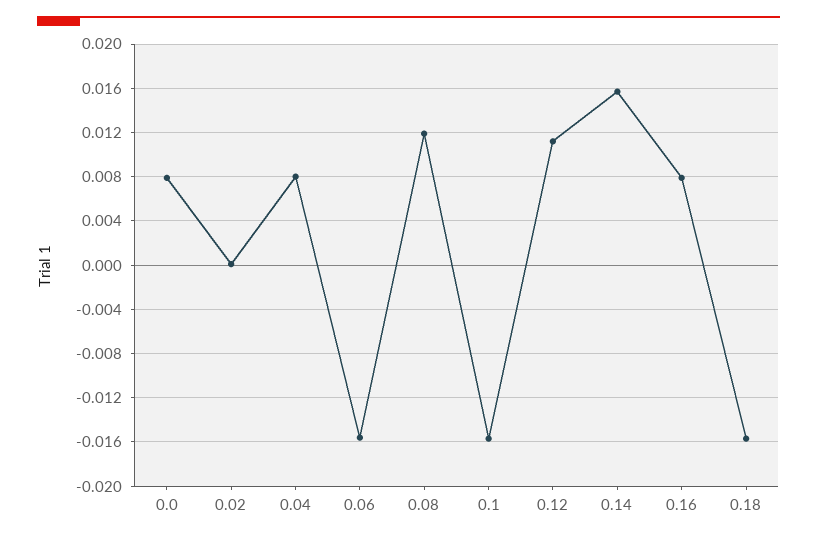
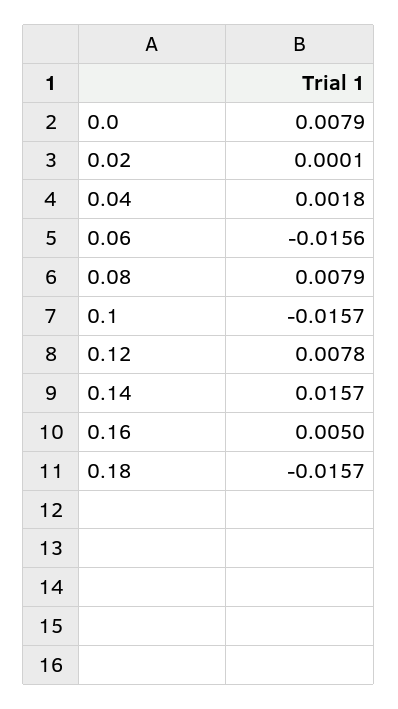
0.04: 0.008 -> 0.0018
0.08: 0.012 -> 0.0079
0.12: 0.011 -> 0.0078
0.16: 0.008 -> 0.005

